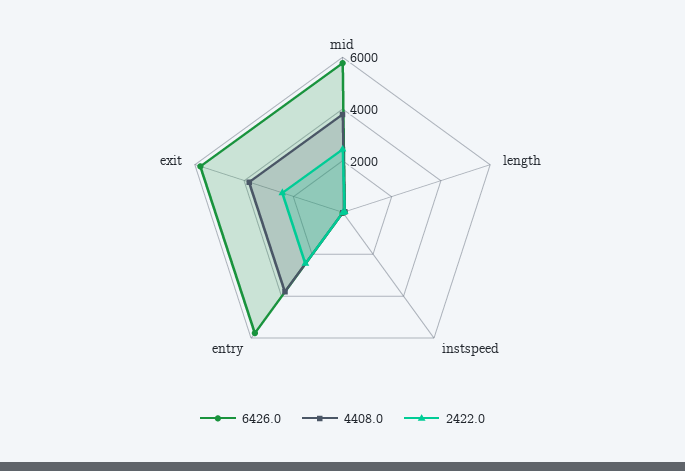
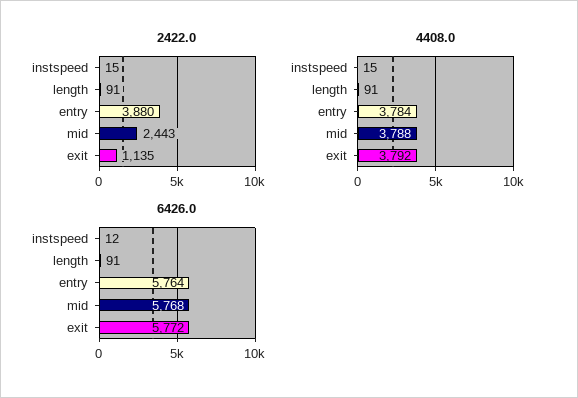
2422.0, entry: 2500 -> 3880
2422.0, exit: 2500 -> 1135

